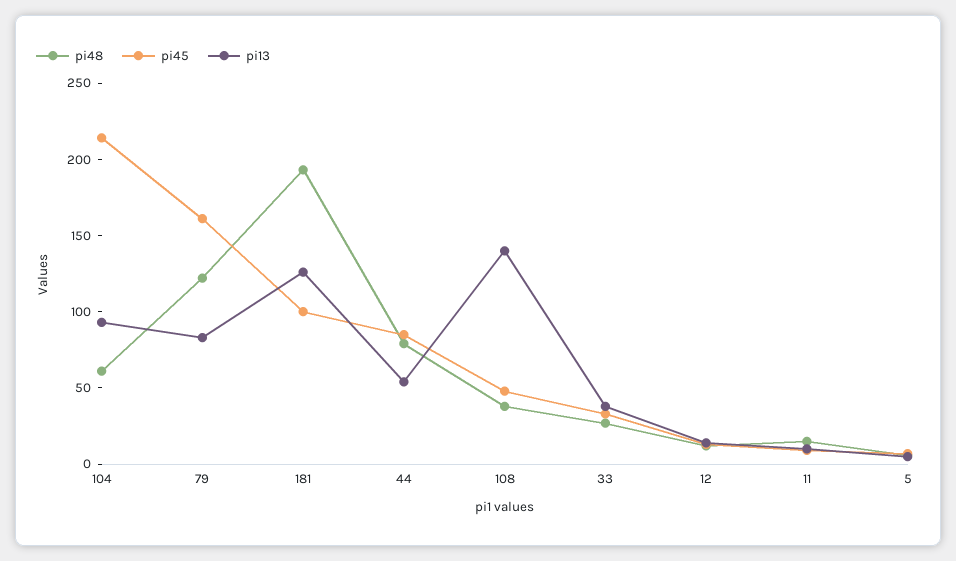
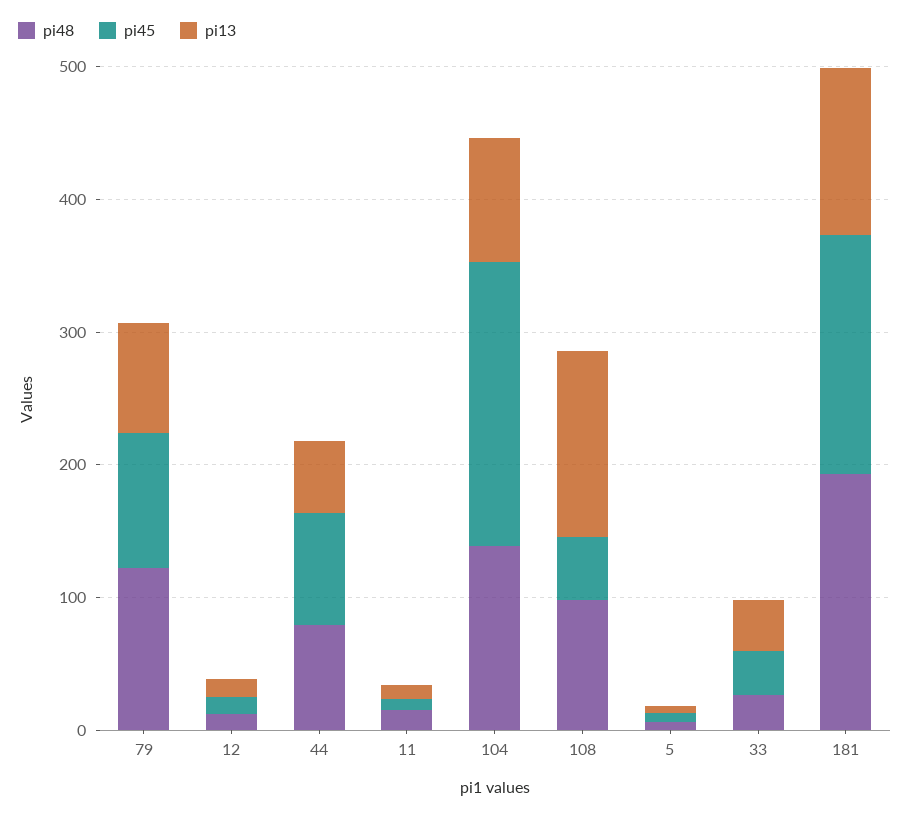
pi48, 104: 60 -> 140
pi45, 79: 160 -> 100
pi45, 181: 100 -> 180
pi48, 108: 40 -> 100

